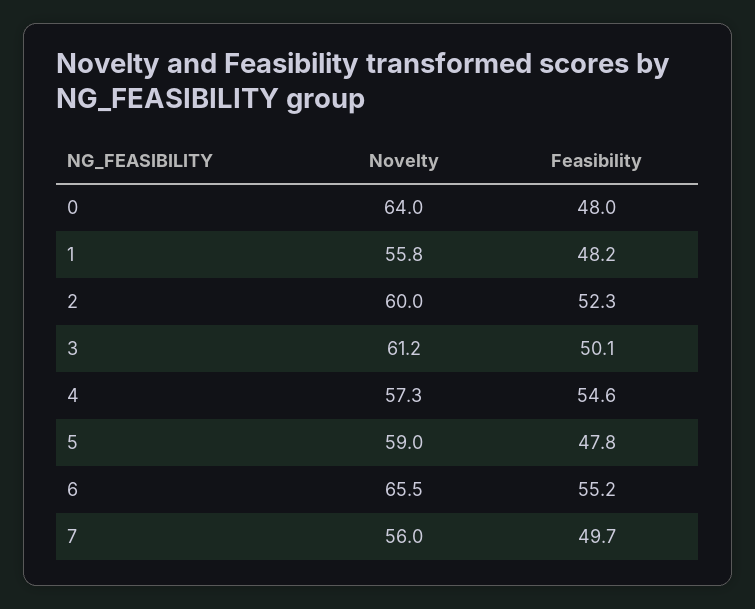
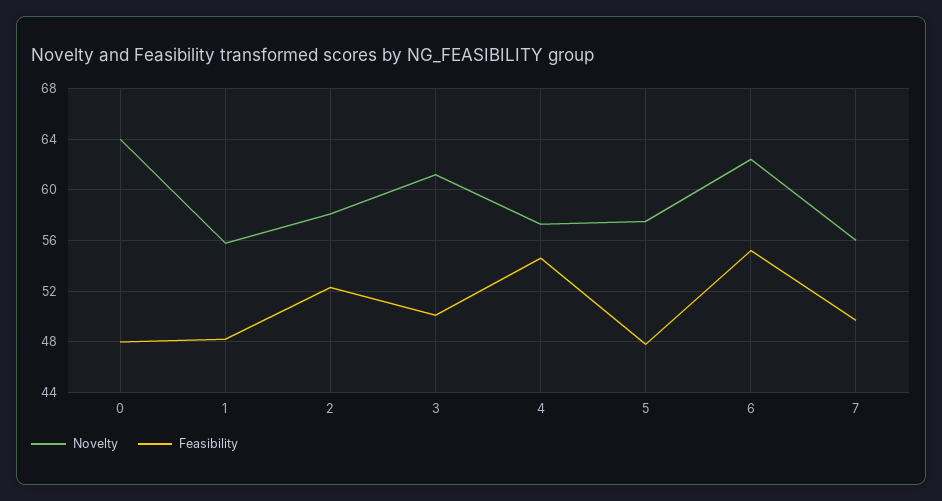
Novelty, 2: 60 -> 58
Novelty, 5: 59 -> 57.5
Novelty, 6: 65.5 -> 62.5

